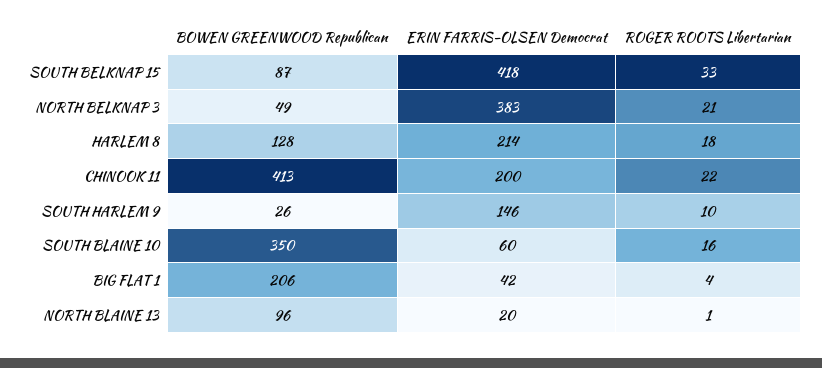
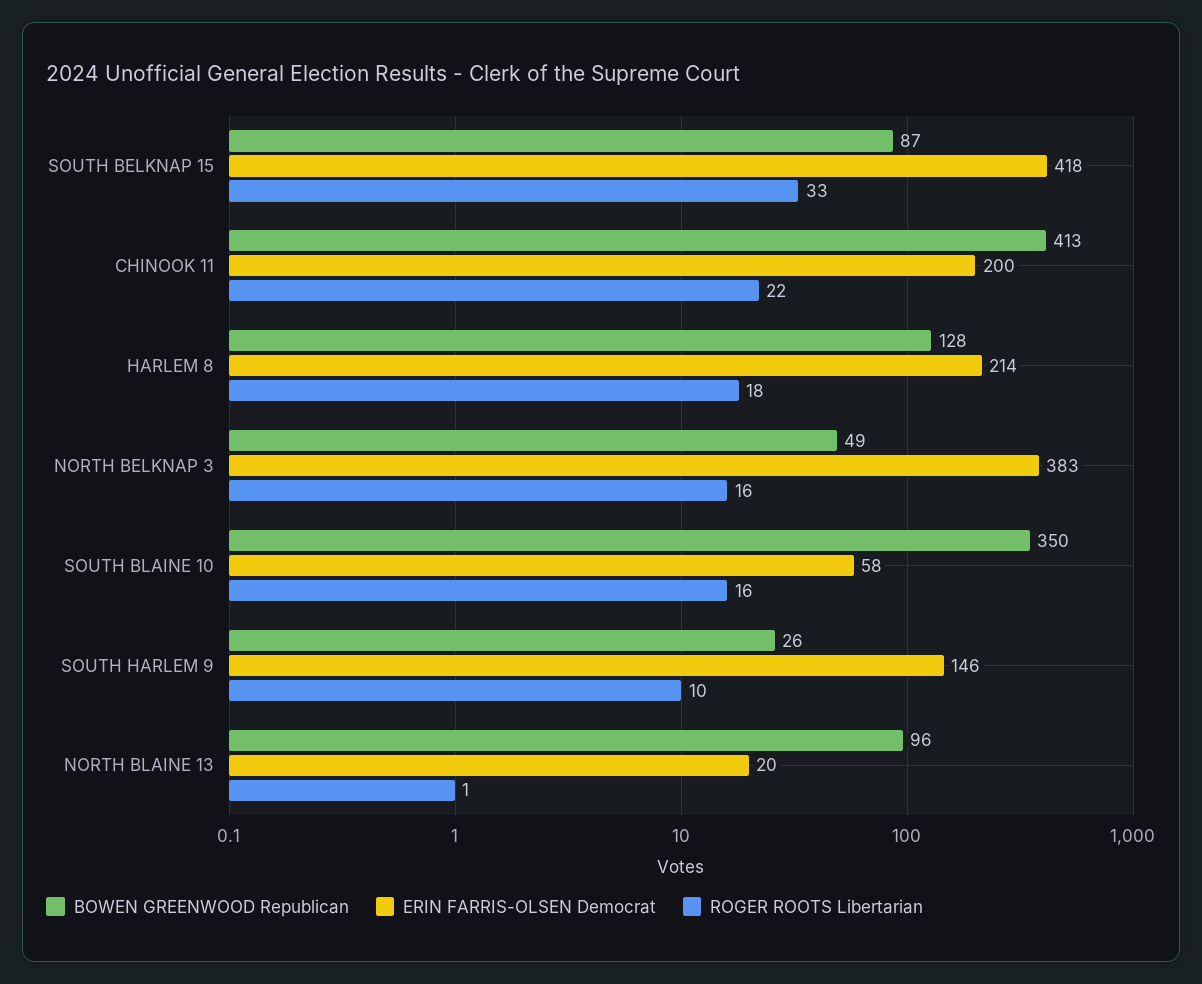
ROGER ROOTS Libertarian, NORTH BELKNAP 3: 21 -> 16
ERIN FARRIS-OLSEN Democrat, SOUTH BLAINE 10: 60 -> 58
BOWEN GREENWOOD Republican, BIG FLAT 1: 206 -> none
ERIN FARRIS-OLSEN Democrat, BIG FLAT 1: 42 -> none
ROGER ROOTS Libertarian, BIG FLAT 1: 4 -> none

